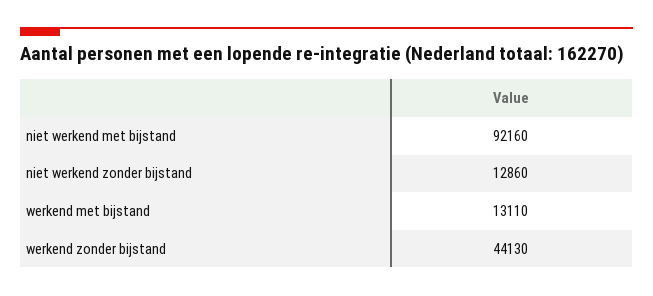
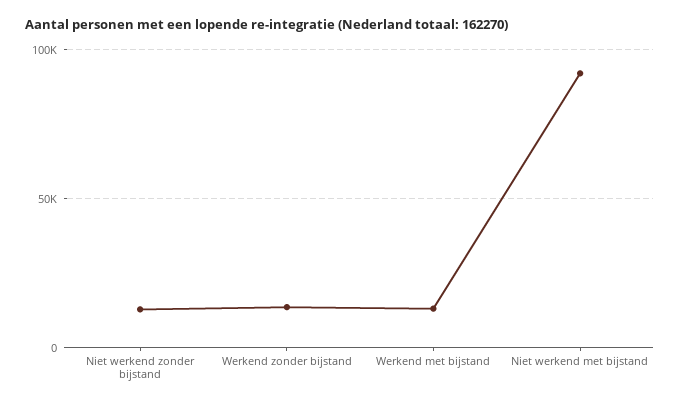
werkend zonder bijstand: 44130 -> 15000

